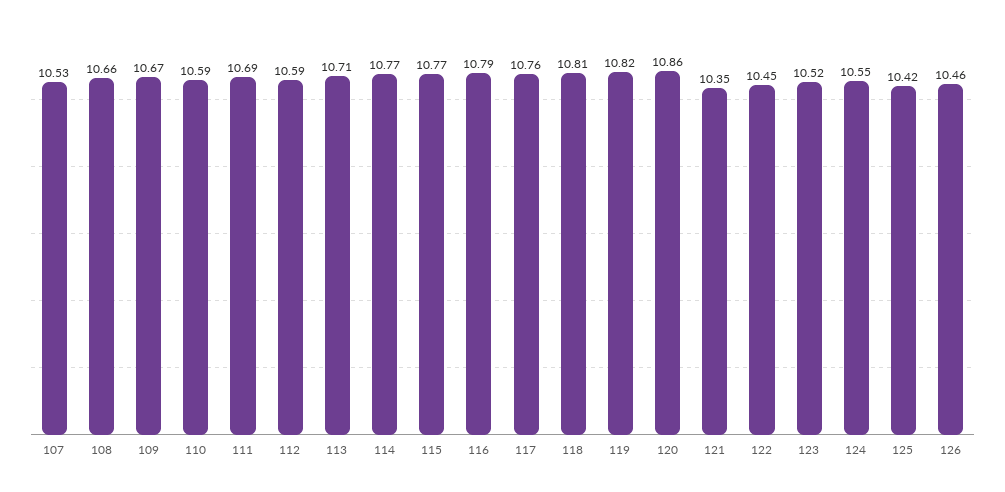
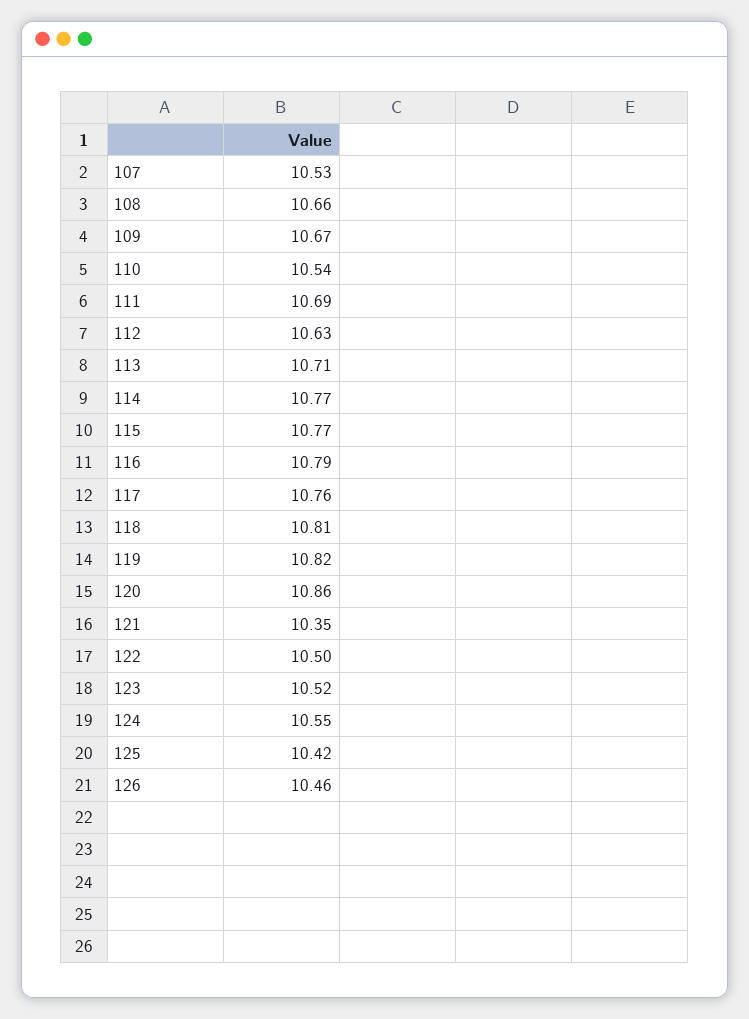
110: 10.59 -> 10.54
112: 10.59 -> 10.63
122: 10.45 -> 10.5

